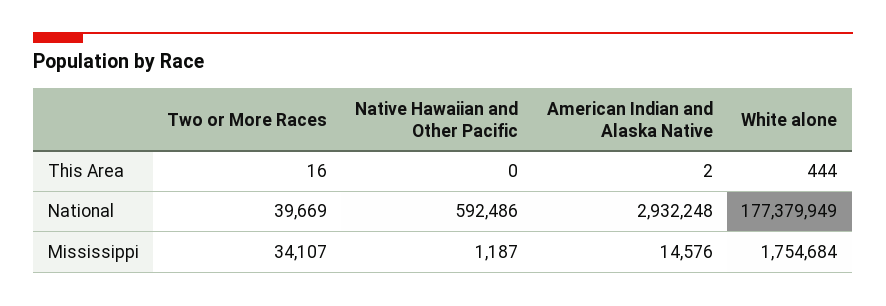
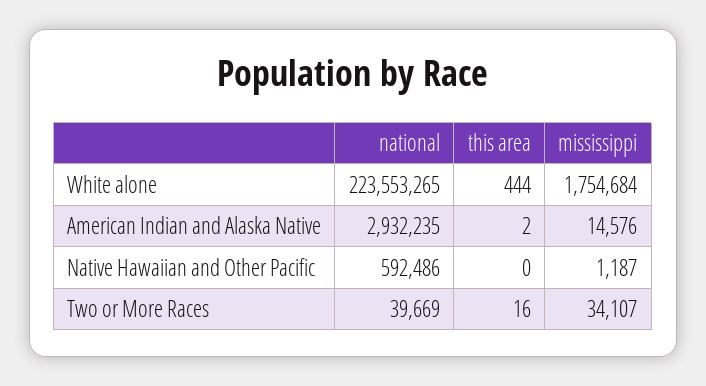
American Indian and Alaska Native, National: 2932248 -> 2932235
White alone, National: 177379949 -> 223553265

